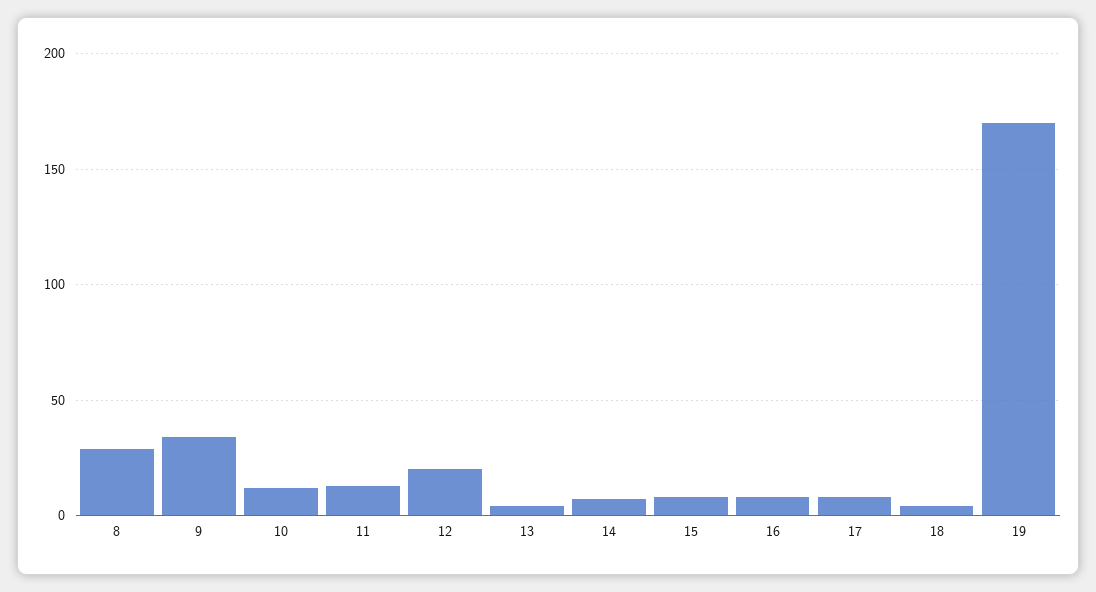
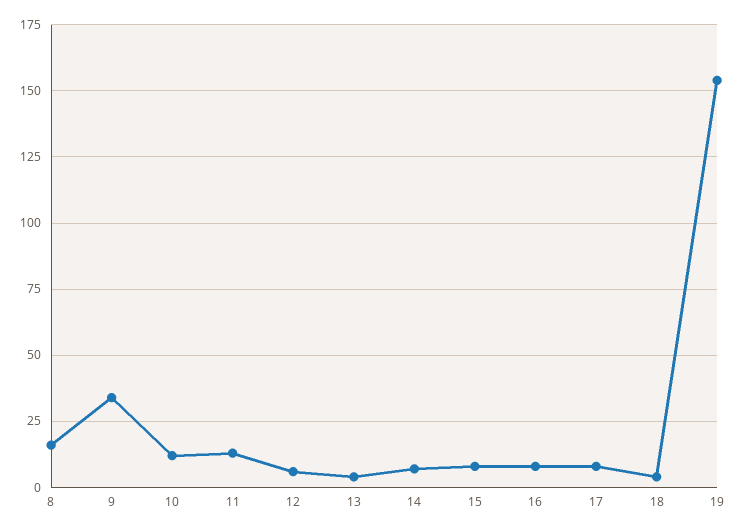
8: 30 -> 15
12: 20 -> 5
19: 170 -> 155

